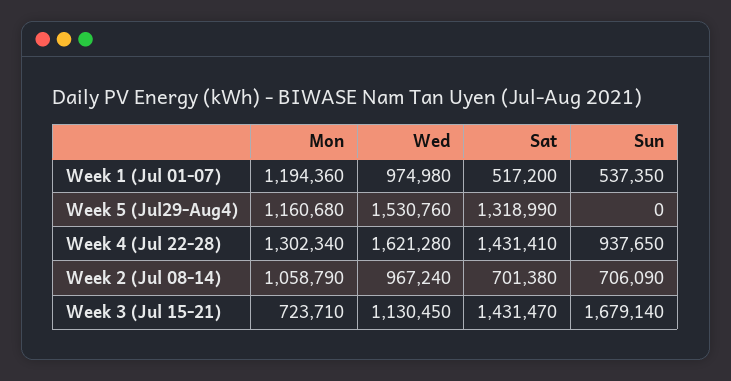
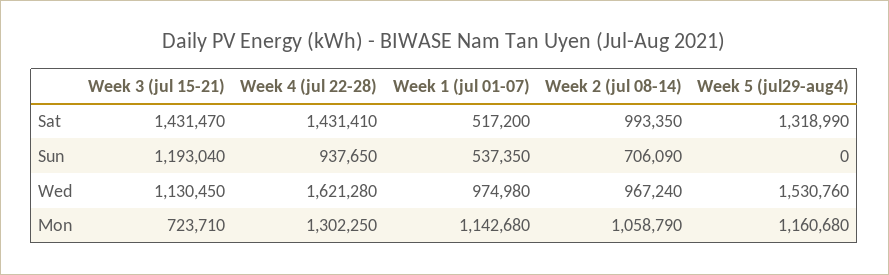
Mon, Week 1 (Jul 01-07): 1194360 -> 1142680
Mon, Week 4 (Jul 22-28): 1302340 -> 1302250
Sat, Week 2 (Jul 08-14): 701380 -> 993350
Sun, Week 3 (Jul 15-21): 1679140 -> 1193040

